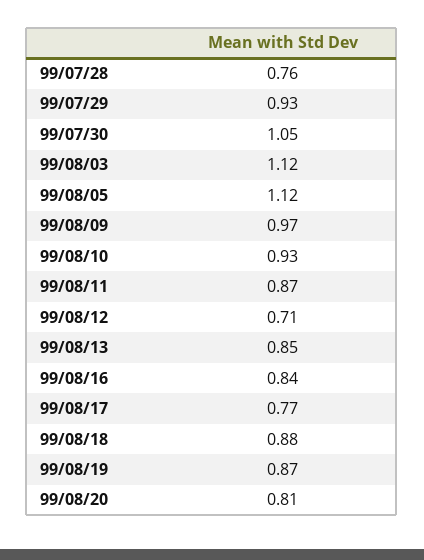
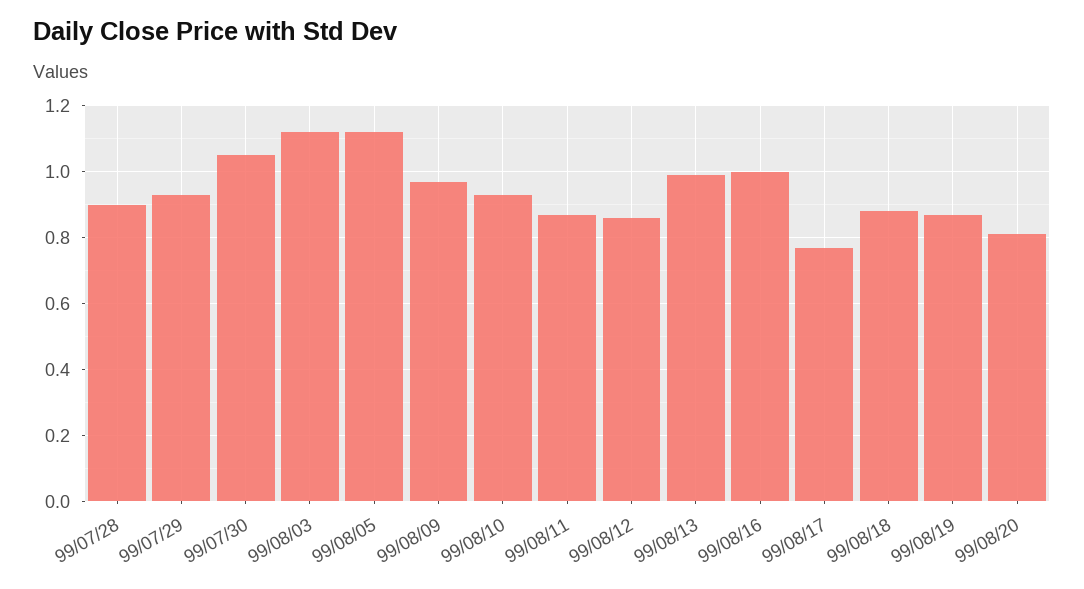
99/07/28: 0.76 -> 0.9
99/08/12: 0.71 -> 0.85
99/08/13: 0.85 -> 1
99/08/16: 0.84 -> 1

